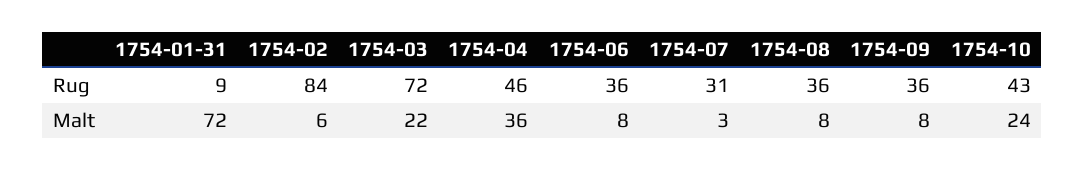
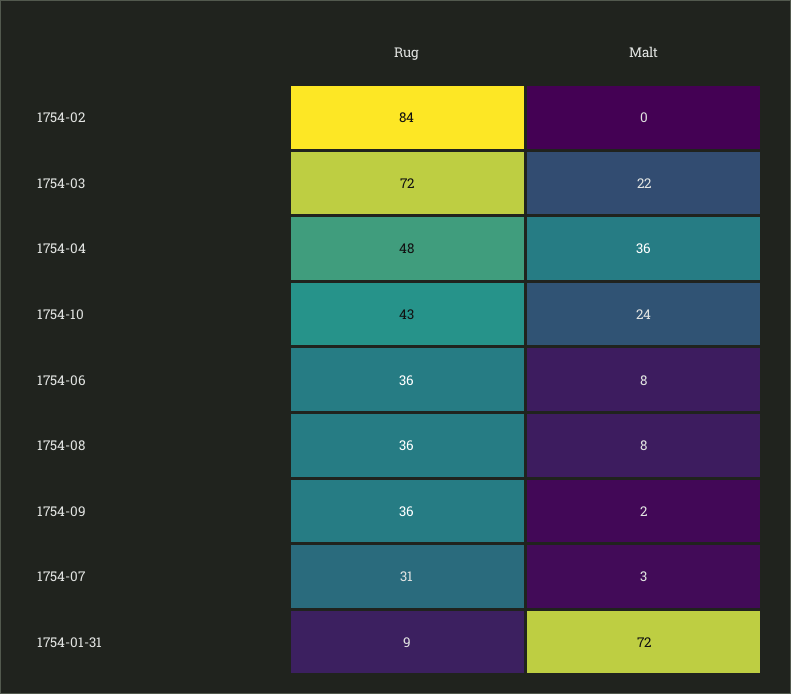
1754-04, Rug: 46 -> 48
1754-02, Malt: 6 -> 0
1754-09, Malt: 8 -> 2

